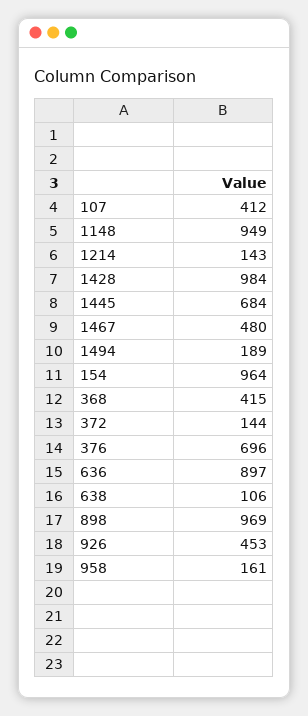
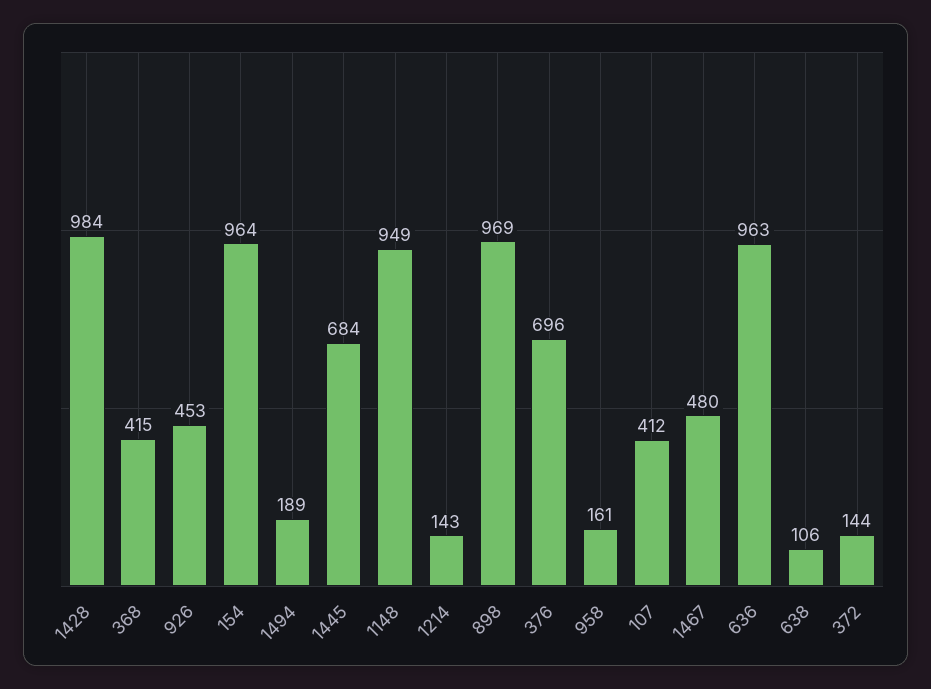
636: 897 -> 963

